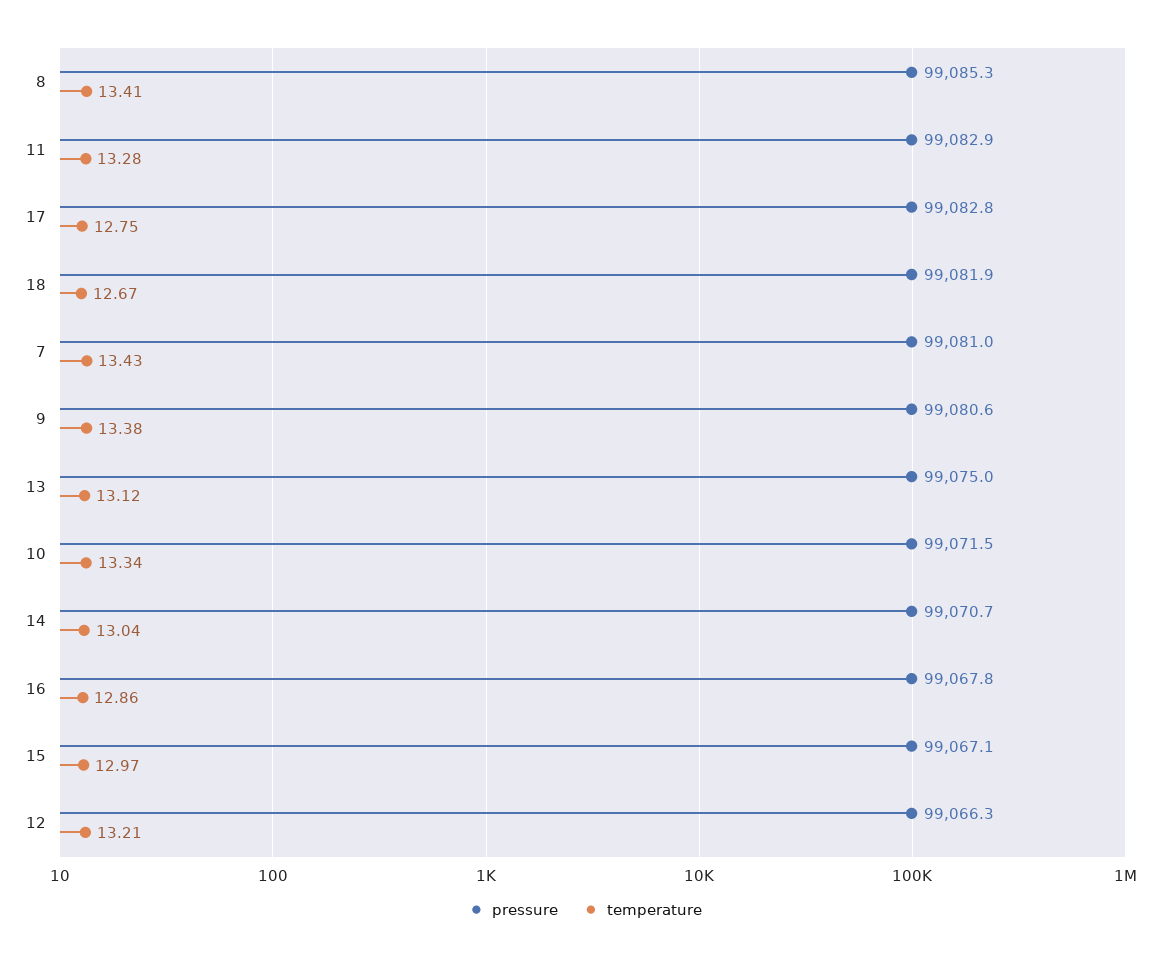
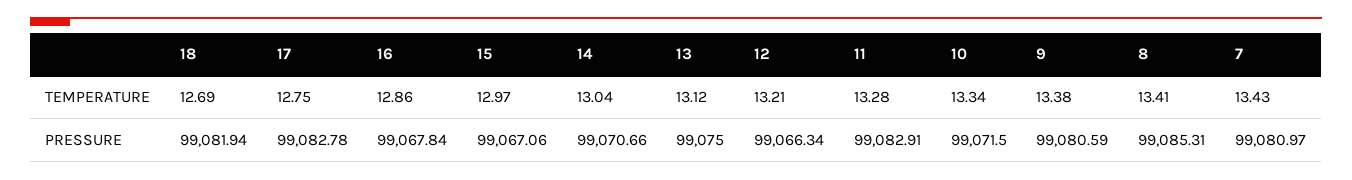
temperature, 18: 12.67 -> 12.69

